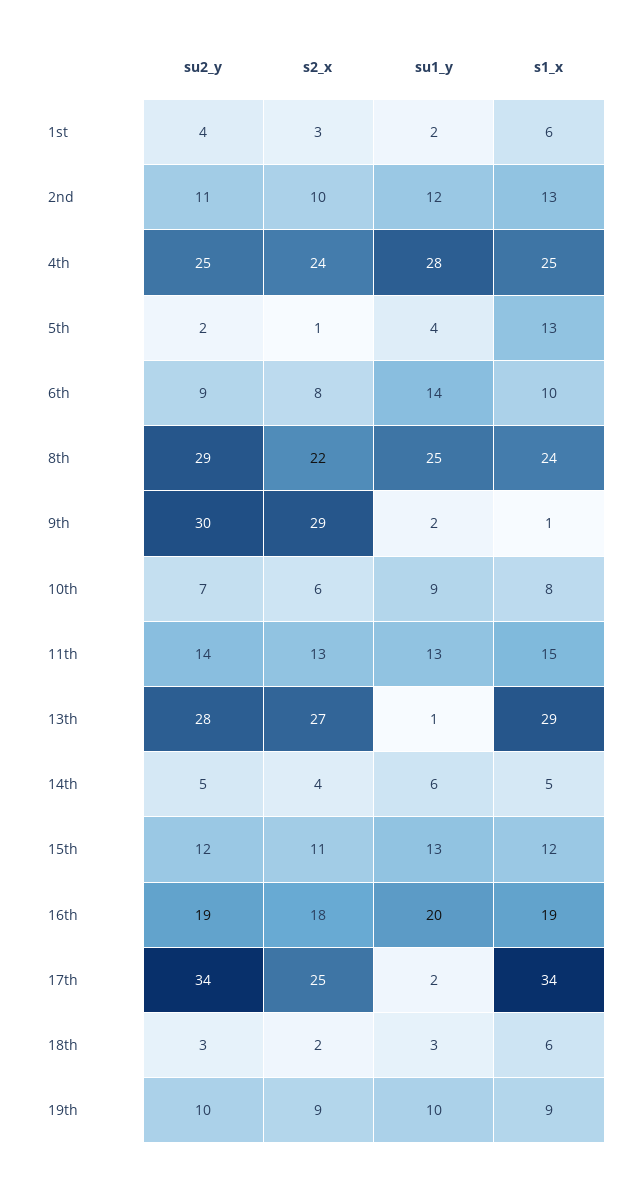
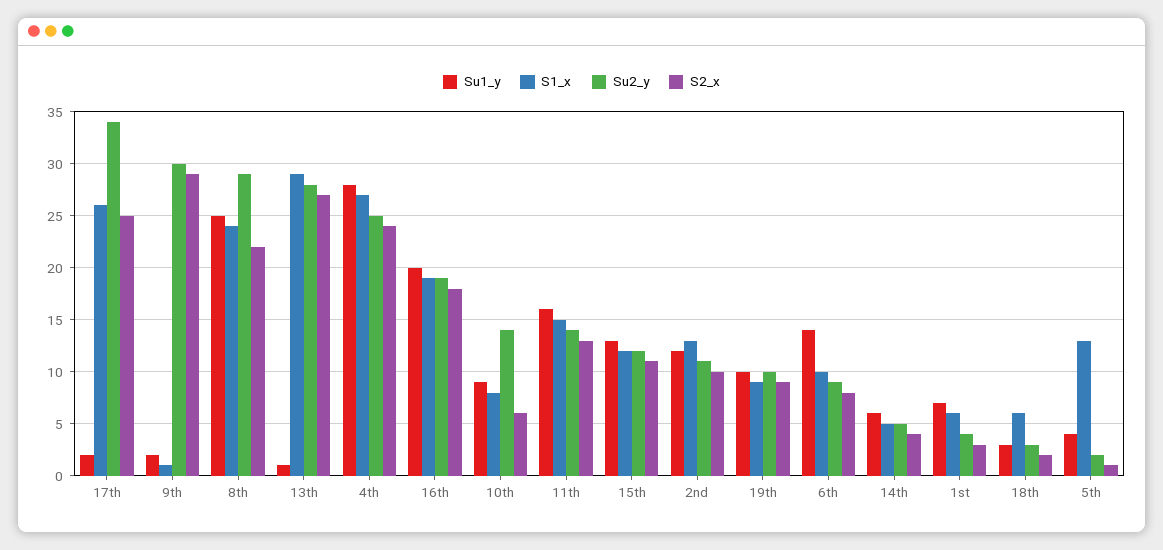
su1_y, 1st: 2 -> 7
s1_x, 4th: 25 -> 27
su2_y, 10th: 7 -> 14
su1_y, 11th: 13 -> 16
s1_x, 17th: 34 -> 26

